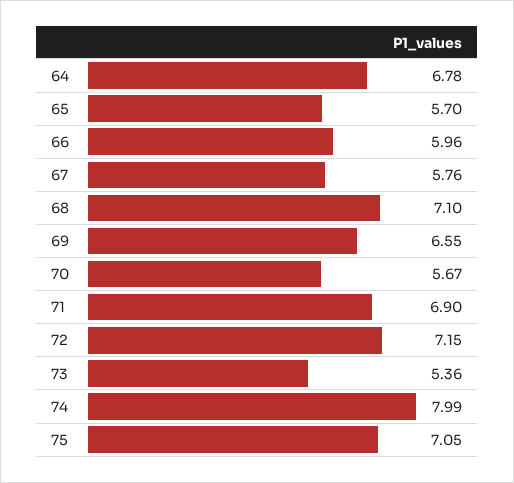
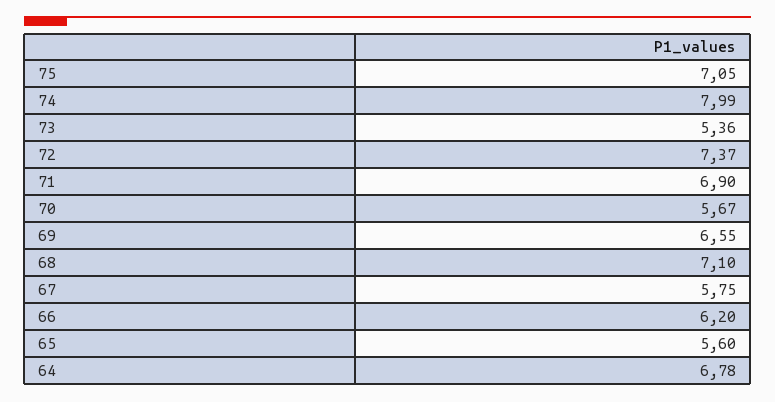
65: 5.7 -> 5.6
66: 5.96 -> 6.2
67: 5.76 -> 5.75
72: 7.15 -> 7.37

